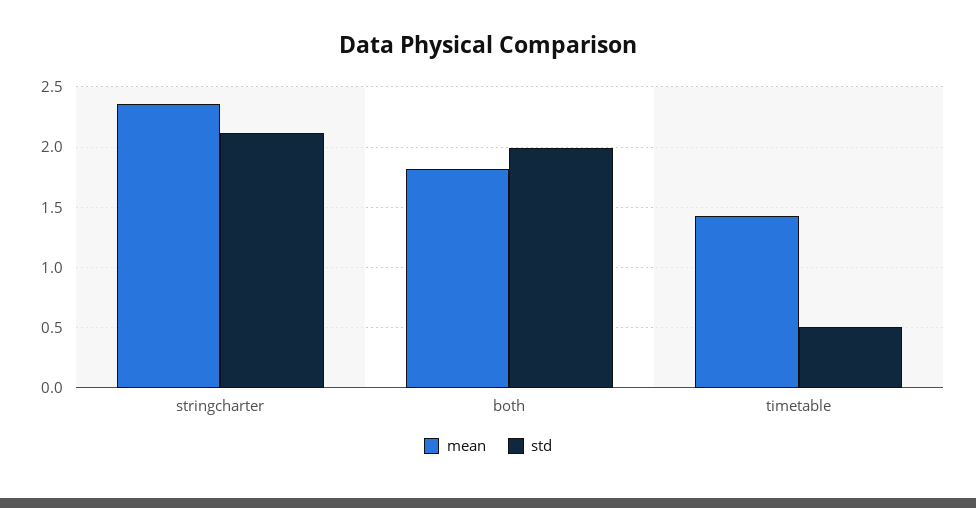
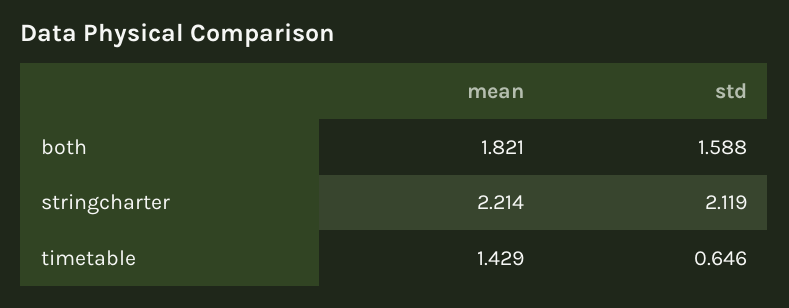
mean, stringcharter: 2.35 -> 2.214
std, both: 2 -> 1.588
std, timetable: 0.5 -> 0.646

